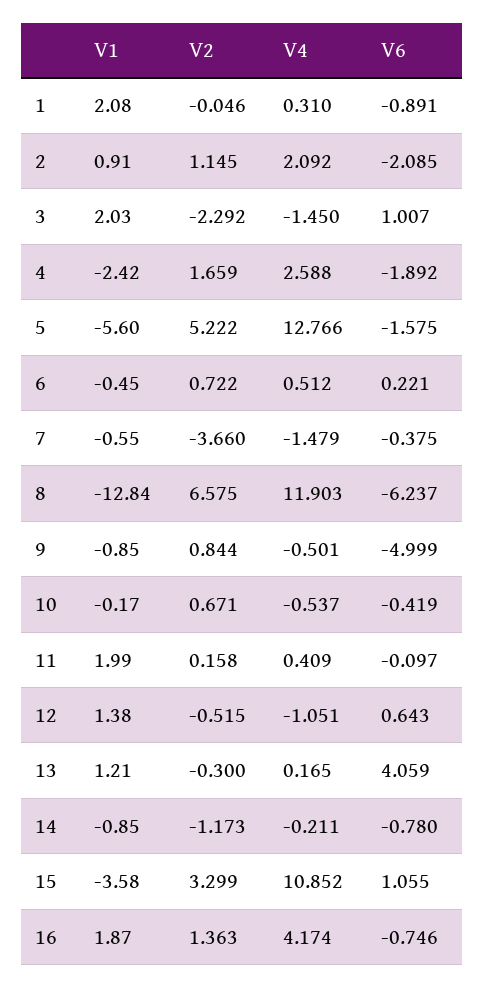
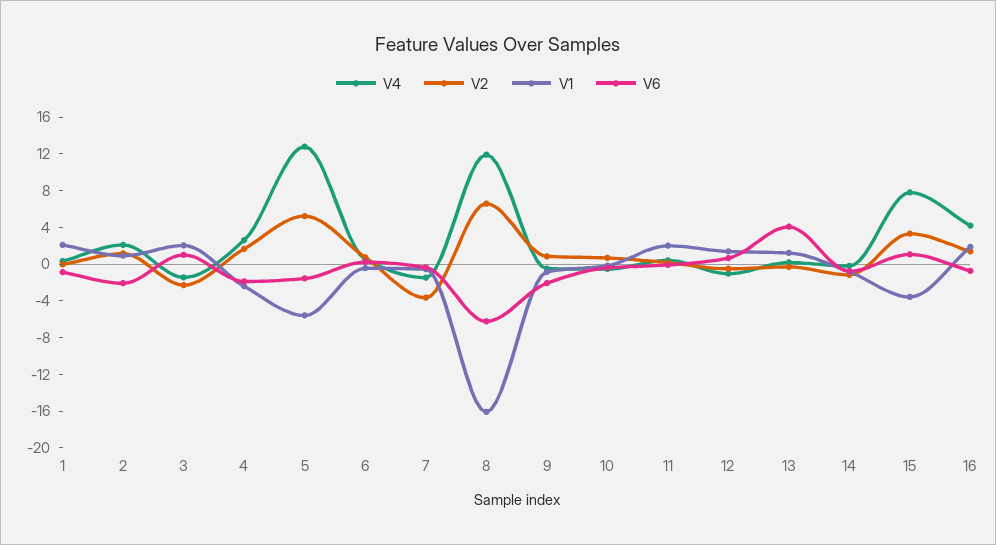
V1, 8: -12.84 -> -16
V6, 9: -4.999 -> -2
V4, 15: 10.852 -> 8

